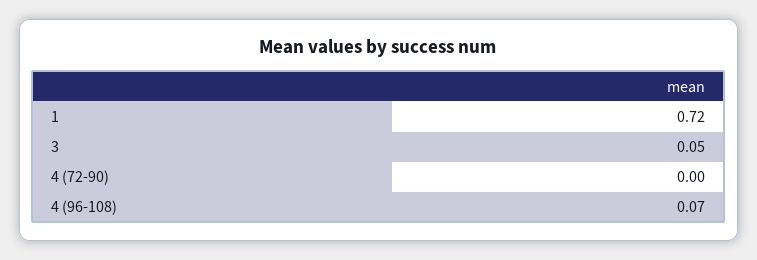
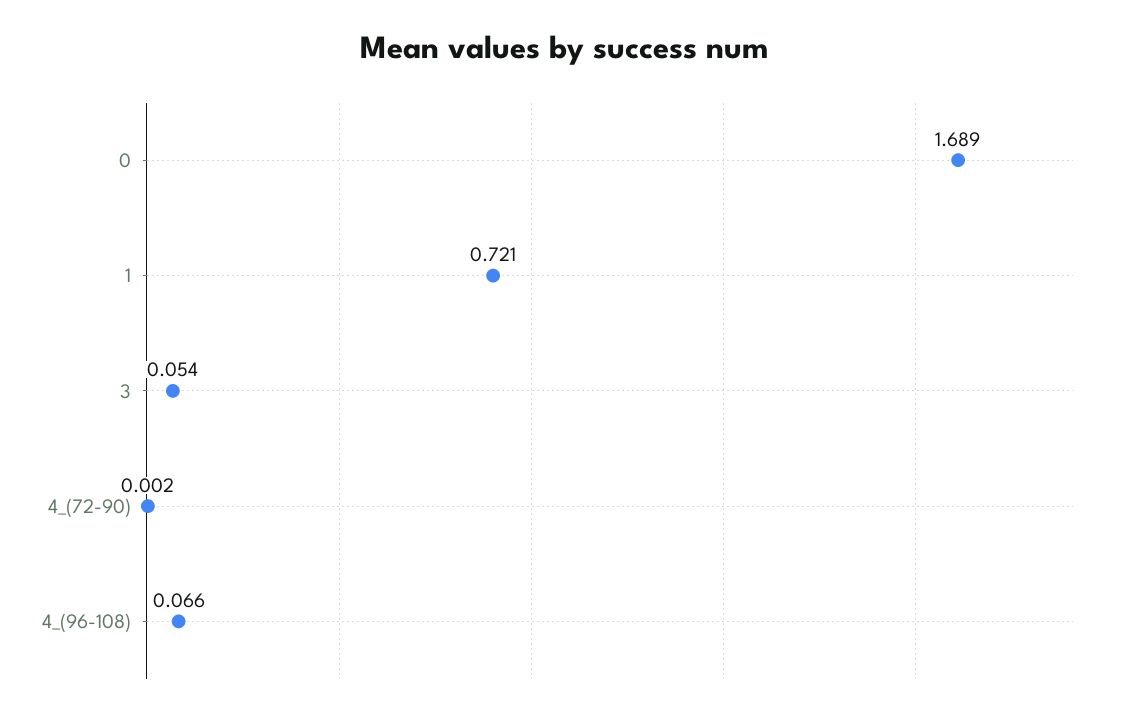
0: none -> 1.689

